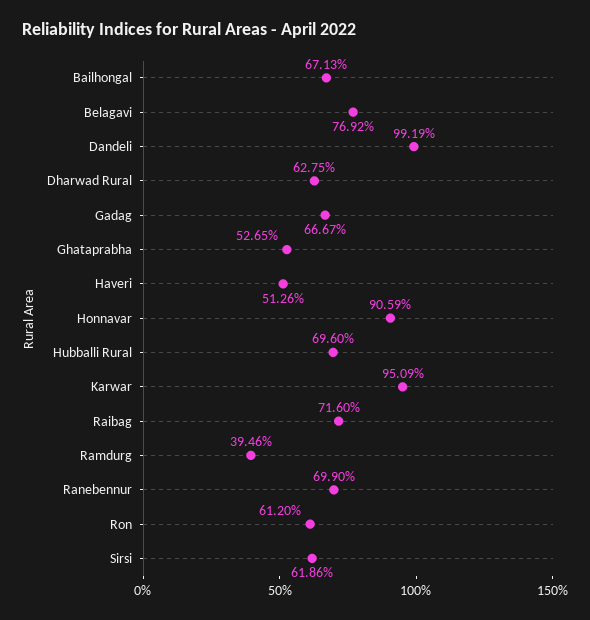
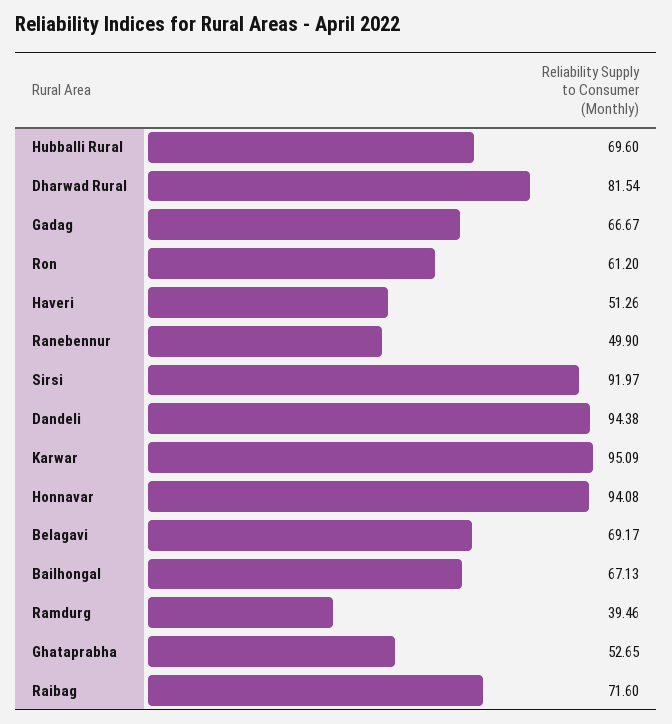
Belagavi: 76.92 -> 69.17
Dandeli: 99.19 -> 94.38
Dharwad Rural: 62.75 -> 81.54
Honnavar: 90.59 -> 94.08
Ranebennur: 69.9 -> 49.9
Sirsi: 61.86 -> 91.97

